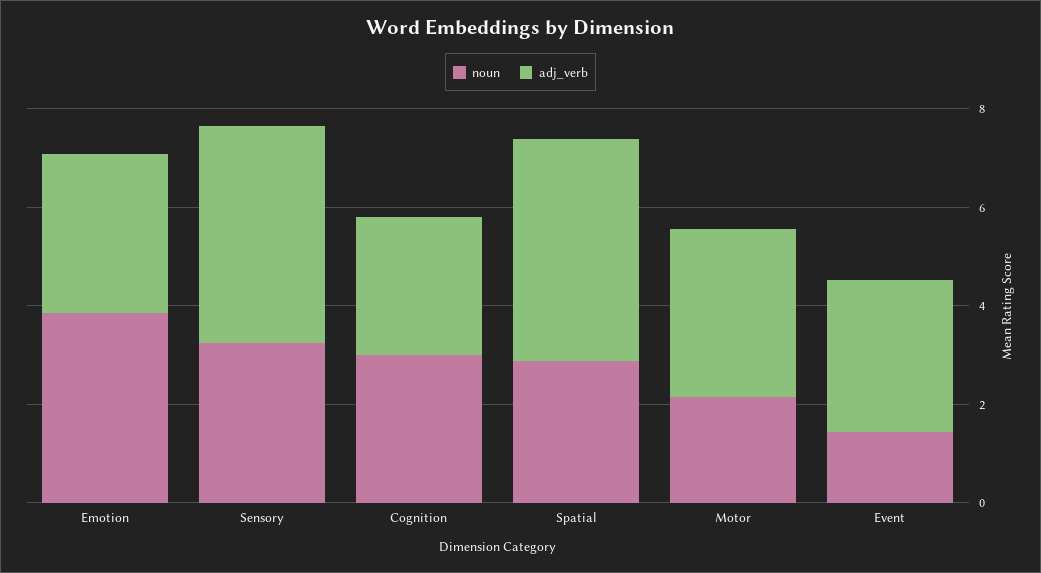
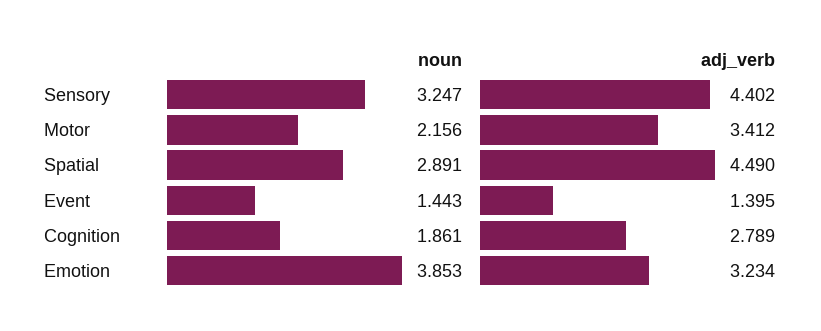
noun, Cognition: 3 -> 1.861
adj_verb, Event: 3 -> 1.395

